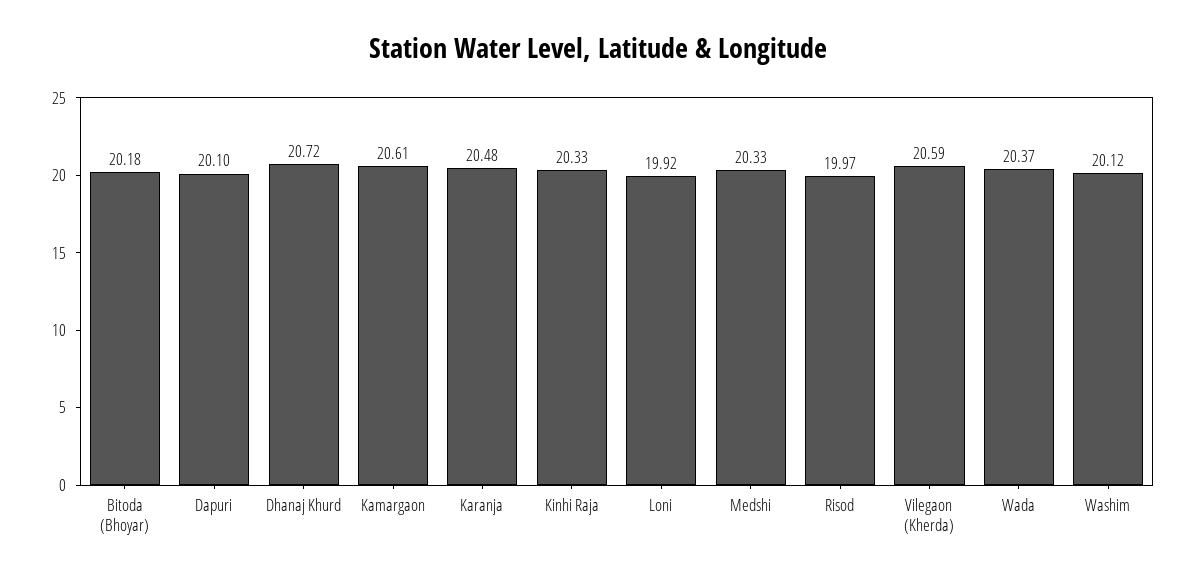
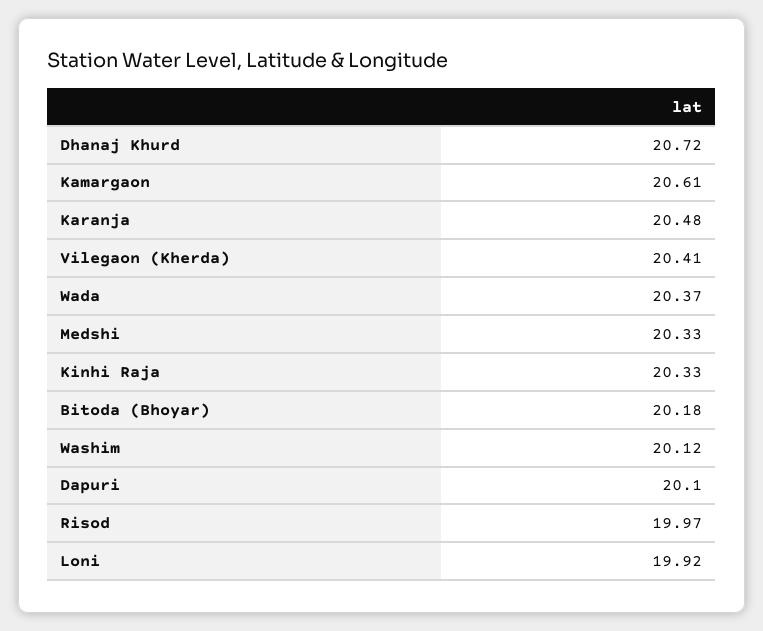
Vilegaon (Kherda): 20.59 -> 20.41

